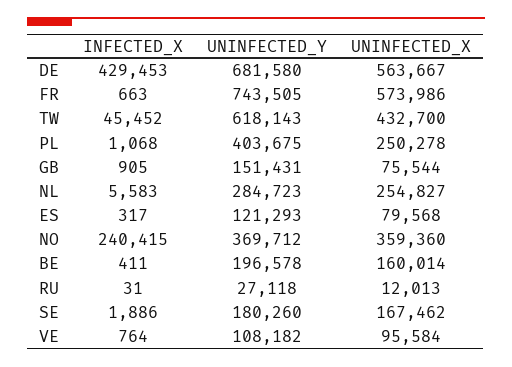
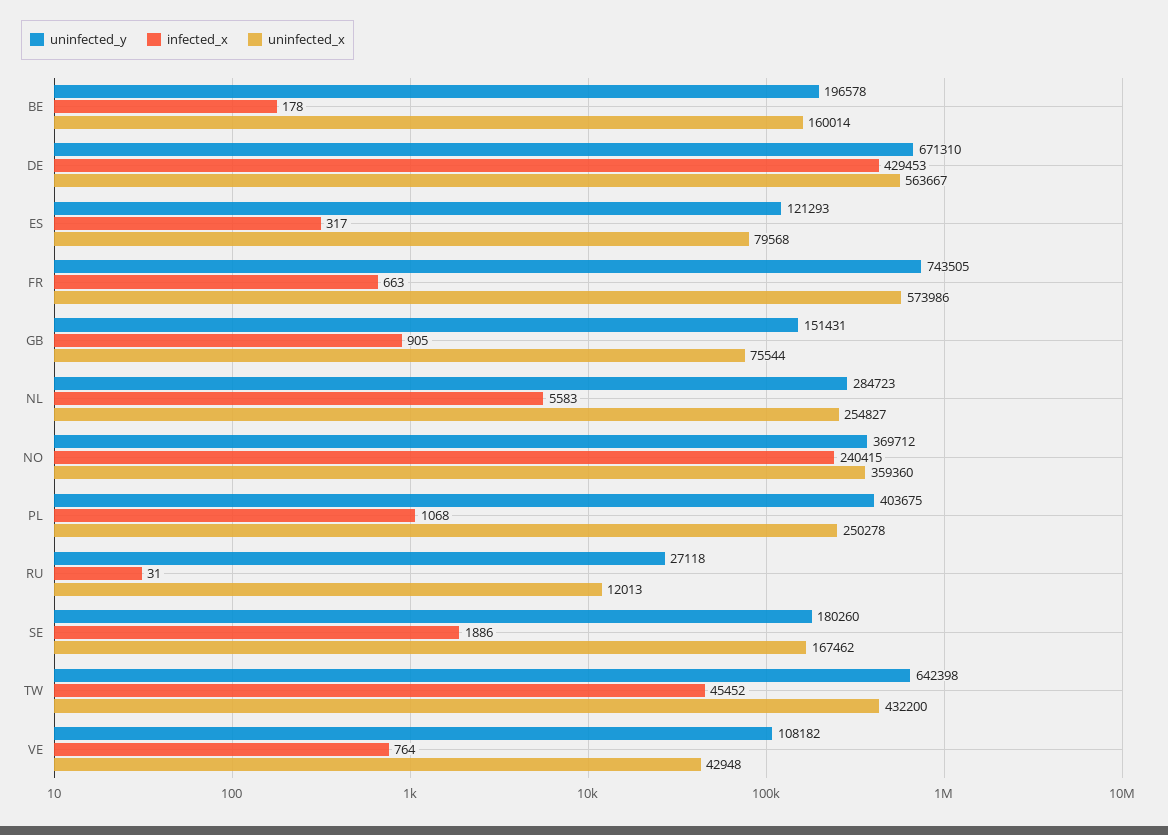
UNINFECTED_Y, DE: 681580 -> 671310
UNINFECTED_Y, TW: 618143 -> 642398
UNINFECTED_X, TW: 432700 -> 432200
INFECTED_X, BE: 411 -> 178
UNINFECTED_X, VE: 95584 -> 42948

